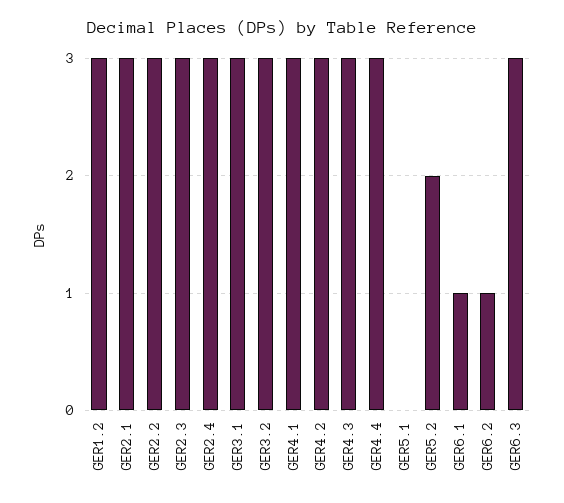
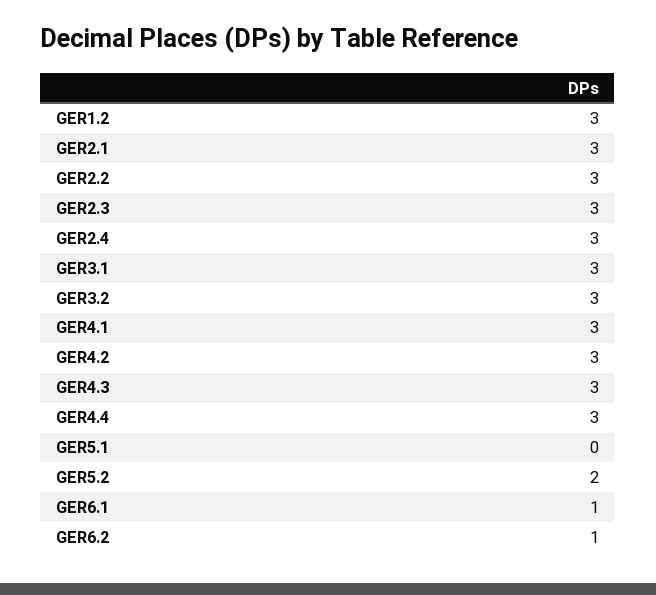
GER6.3: 3 -> none

